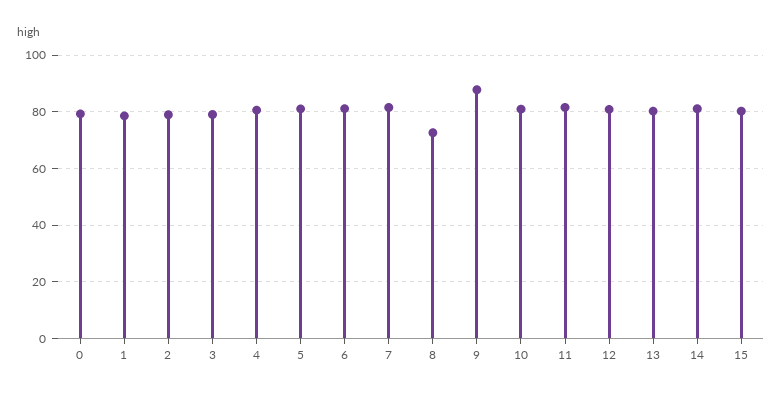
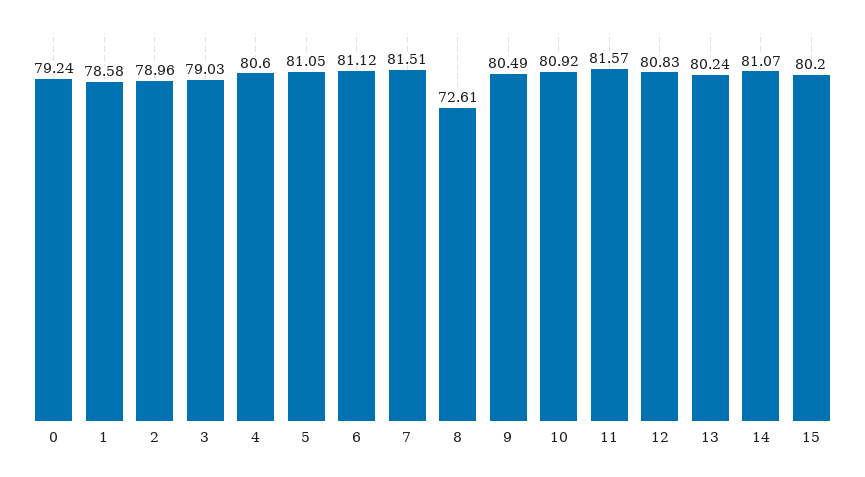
9: 87.5 -> 80.49

